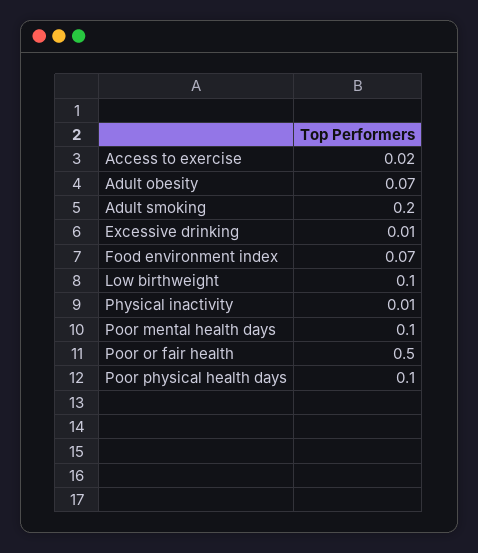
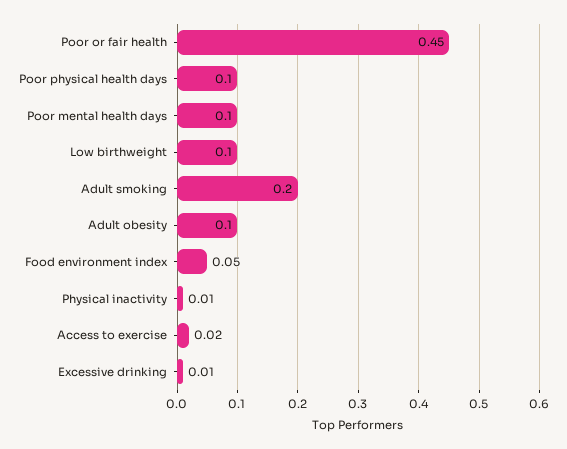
Adult obesity: 0.07 -> 0.1
Food environment index: 0.07 -> 0.05
Poor or fair health: 0.5 -> 0.45

